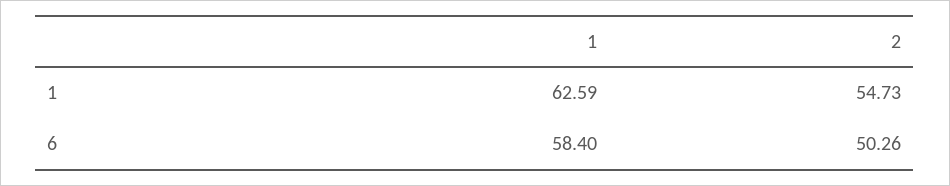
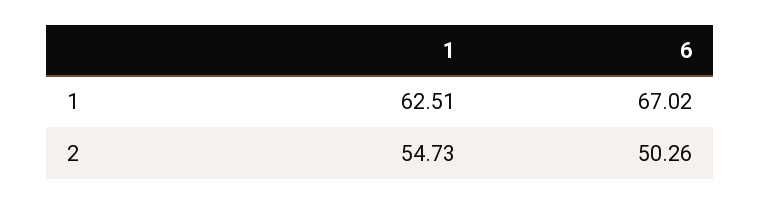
1, 1: 62.59 -> 62.51
1, 6: 58.4 -> 67.02

